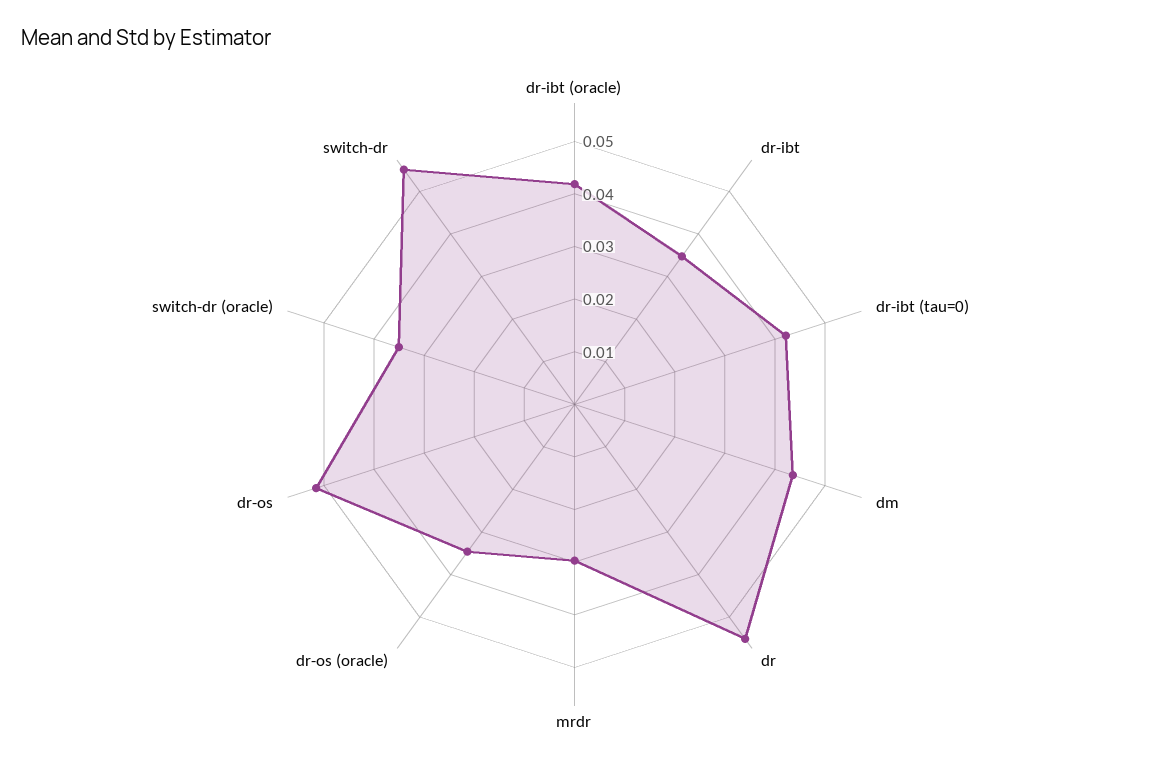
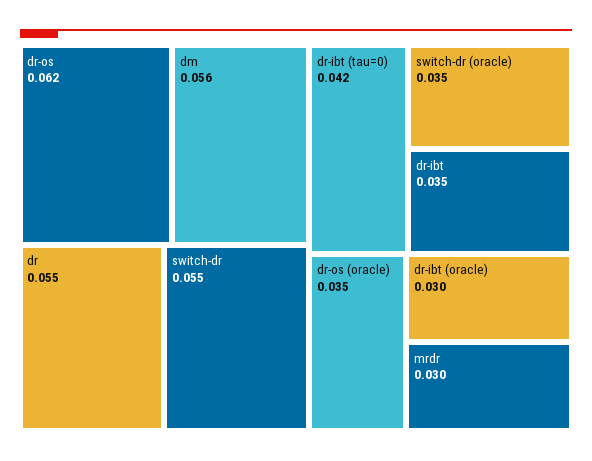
dr-ibt (oracle): 0.042 -> 0.03
dm: 0.044 -> 0.056
dr-os: 0.052 -> 0.062

